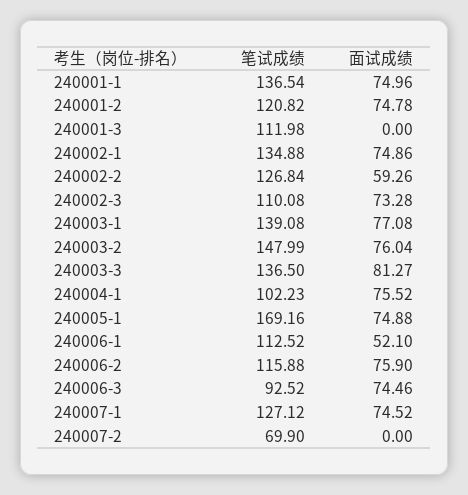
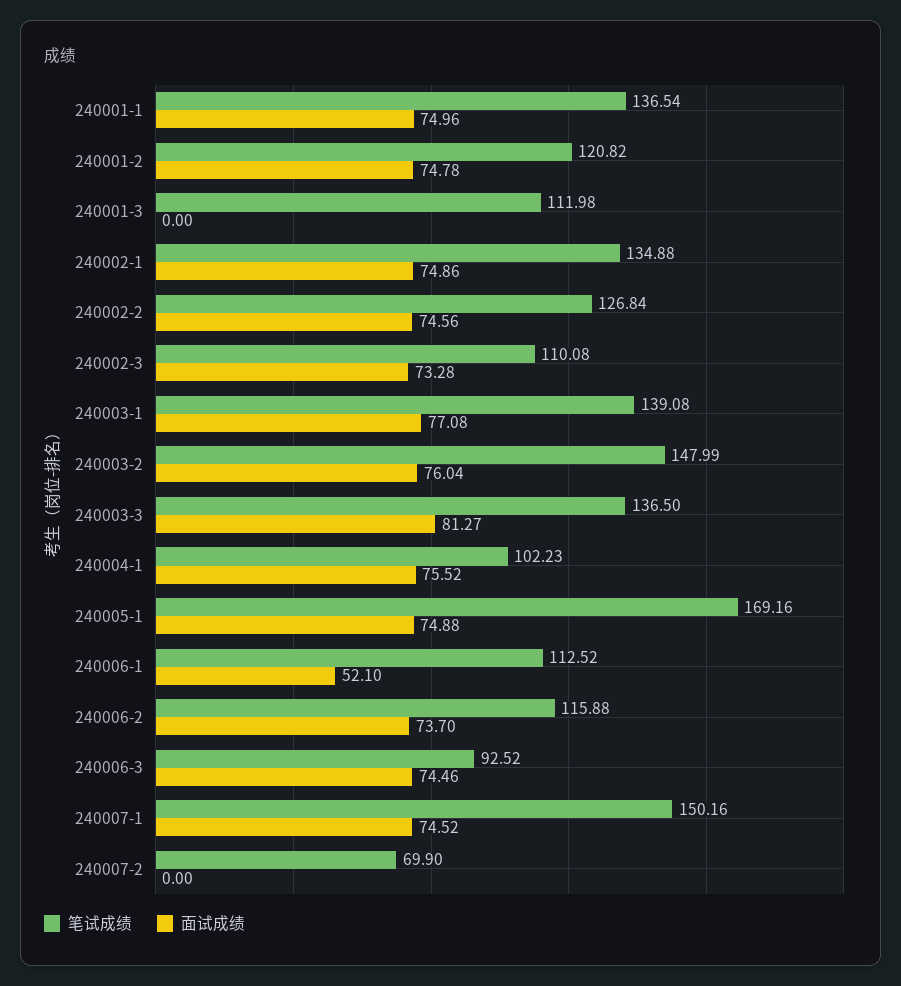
面试成绩, 240002-2: 59.26 -> 74.56
面试成绩, 240006-2: 75.9 -> 73.7
笔试成绩, 240007-1: 127.12 -> 150.16

